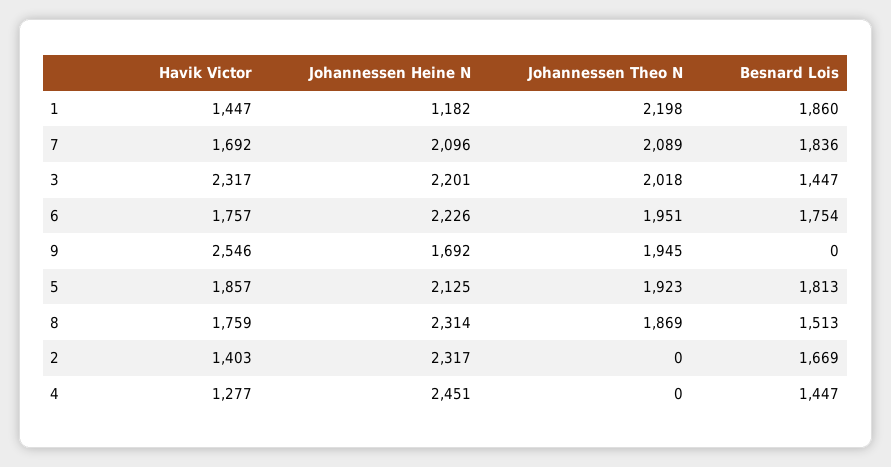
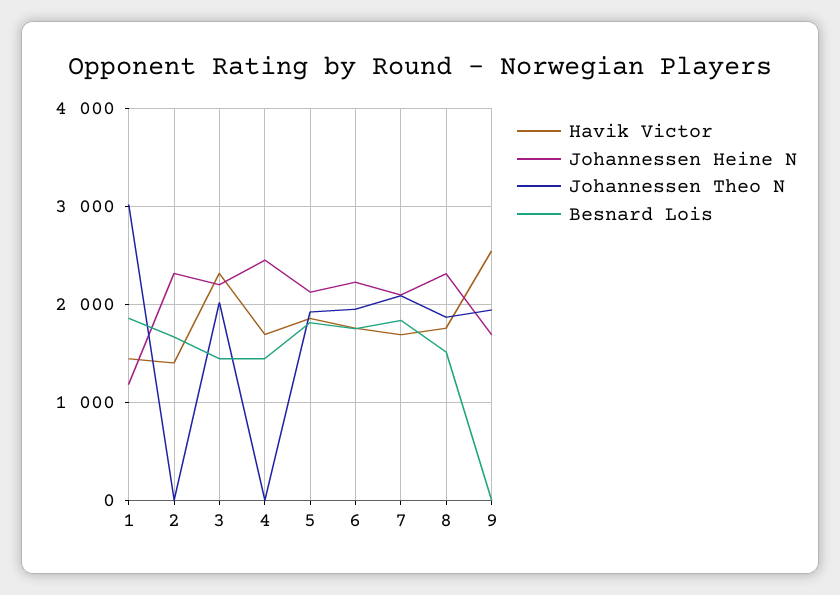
Johannessen Theo N, 1: 2198 -> 3000
Havik Victor, 4: 1277 -> 1700

